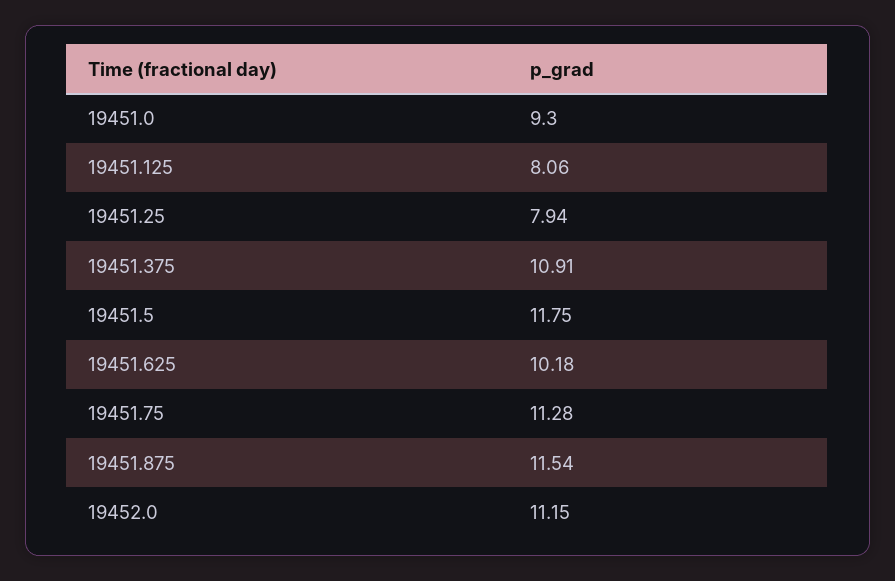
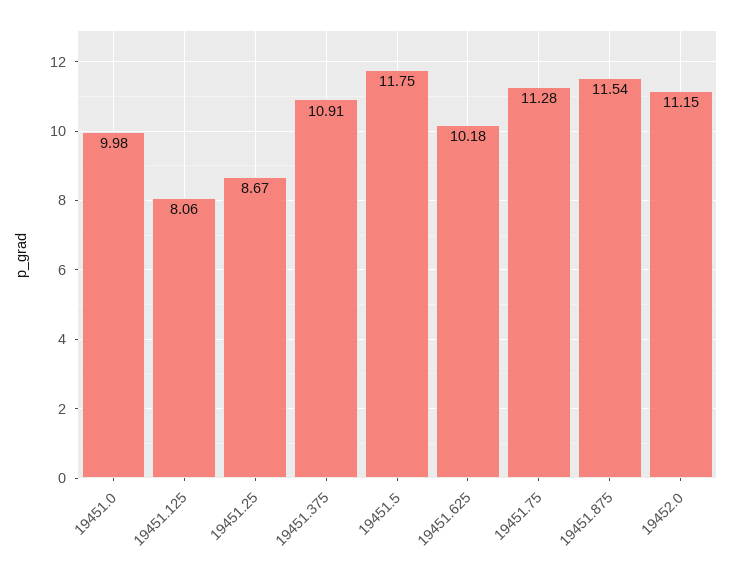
19451.0: 9.3 -> 9.98
19451.25: 7.94 -> 8.67

